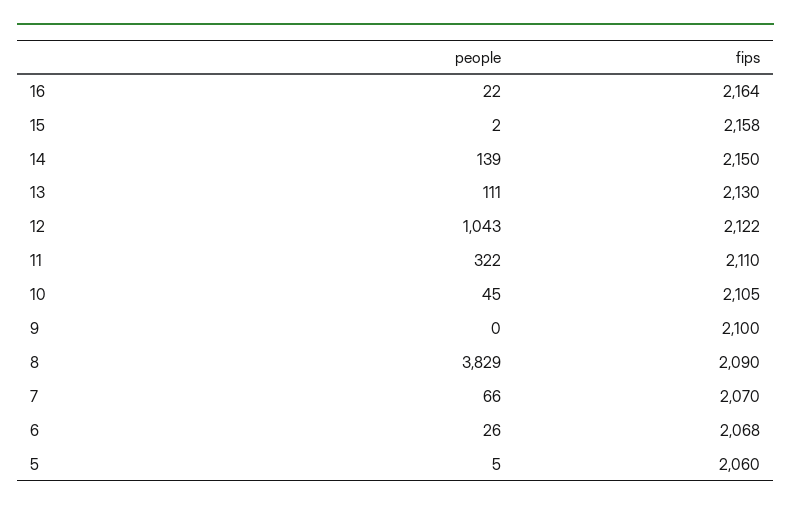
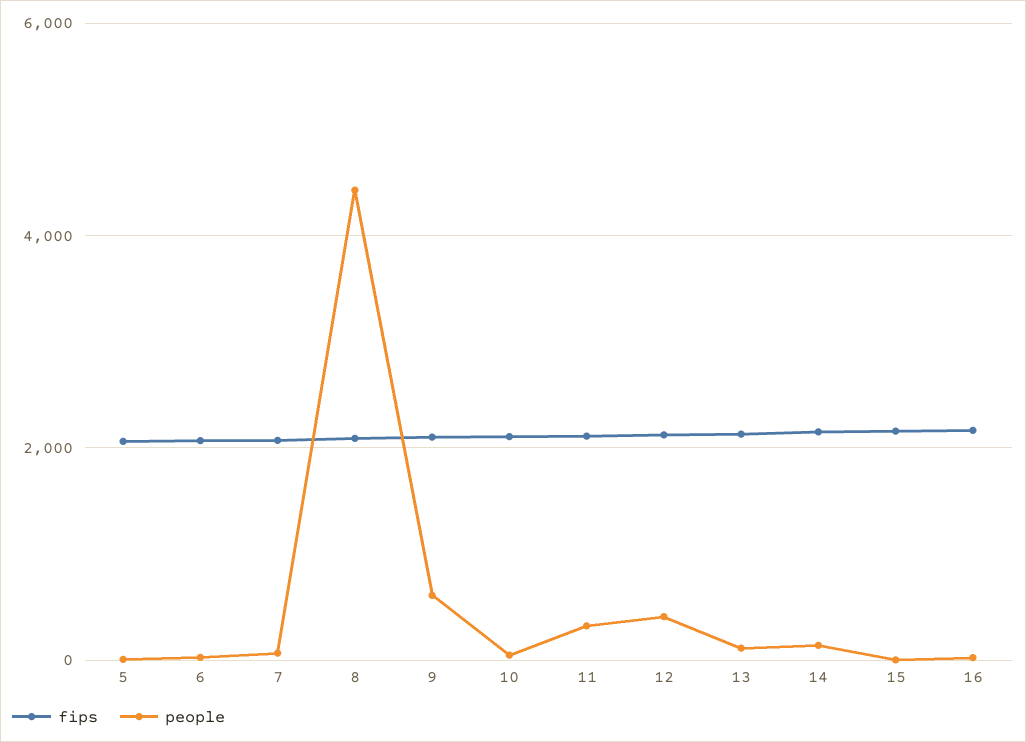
people, 12: 1043 -> 400
people, 9: 0 -> 600
people, 8: 3829 -> 4400

